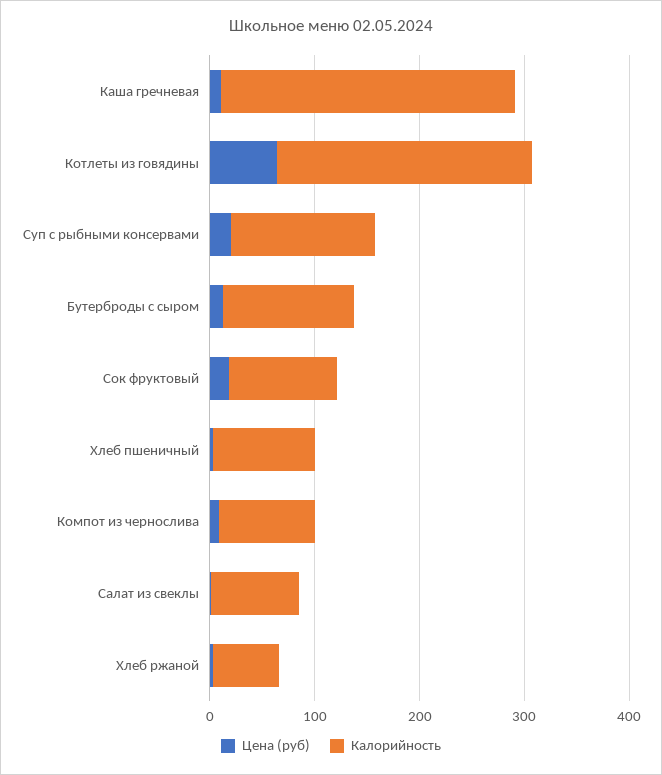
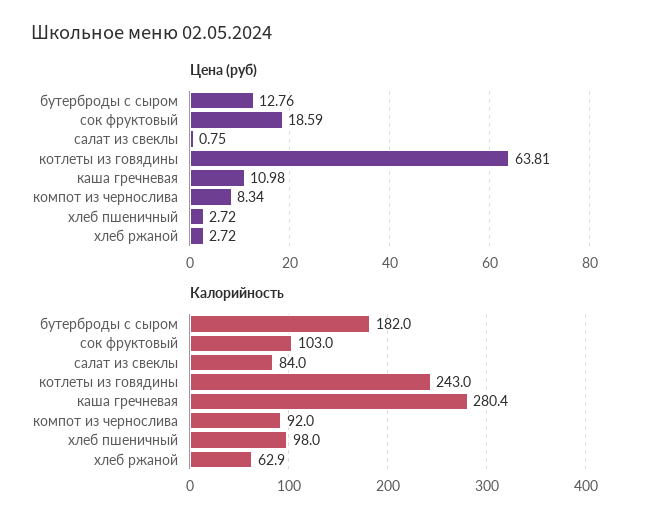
Цена (руб), Суп с рыбными консервами: 20 -> none
Калорийность, Суп с рыбными консервами: 140 -> none
Калорийность, Бутерброды с сыром: 120 -> 182

